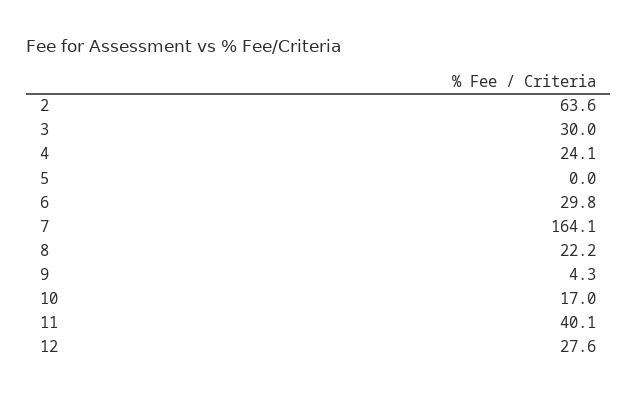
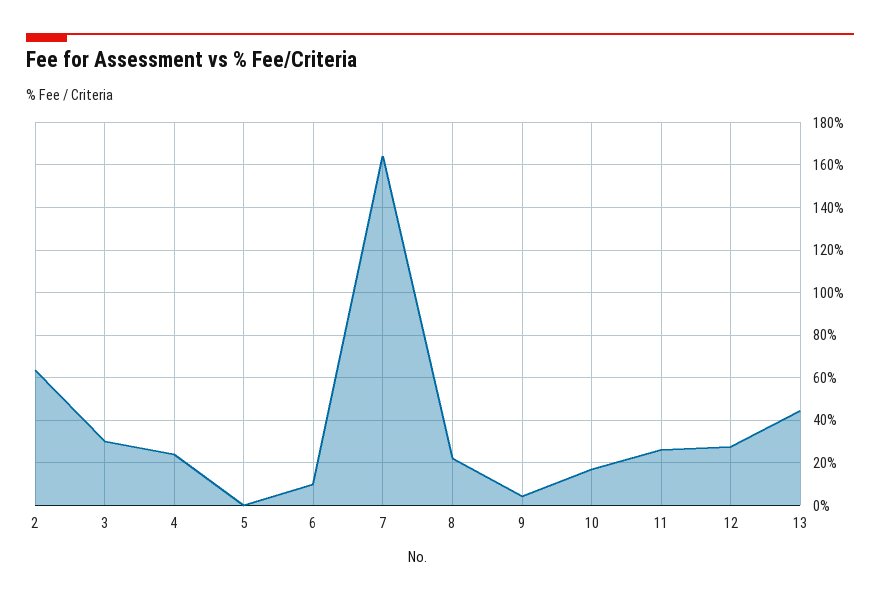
6: 29.8 -> 10
11: 40.1 -> 25
13: none -> 45

